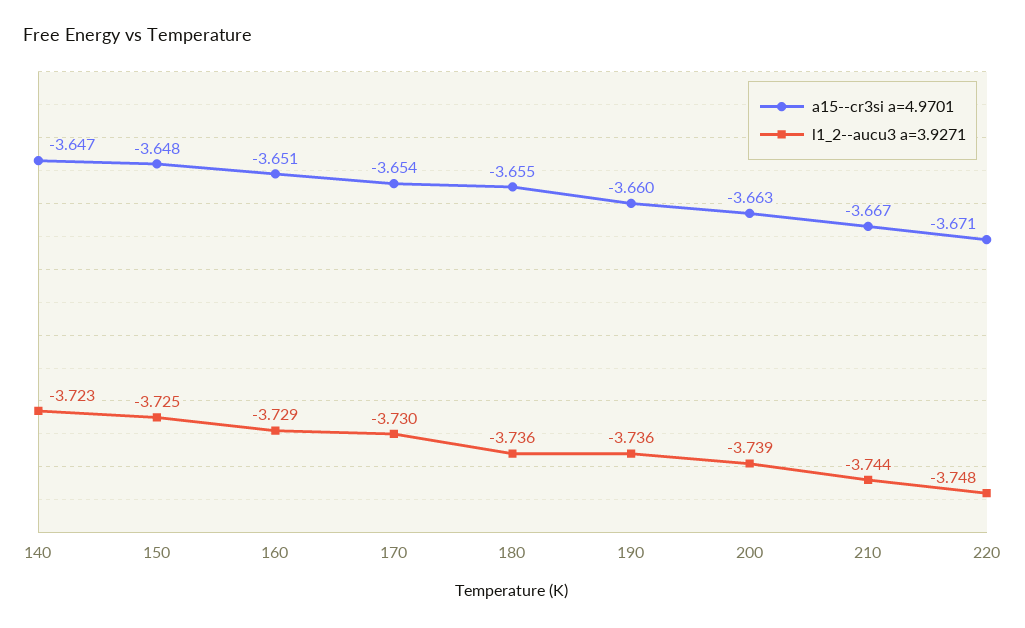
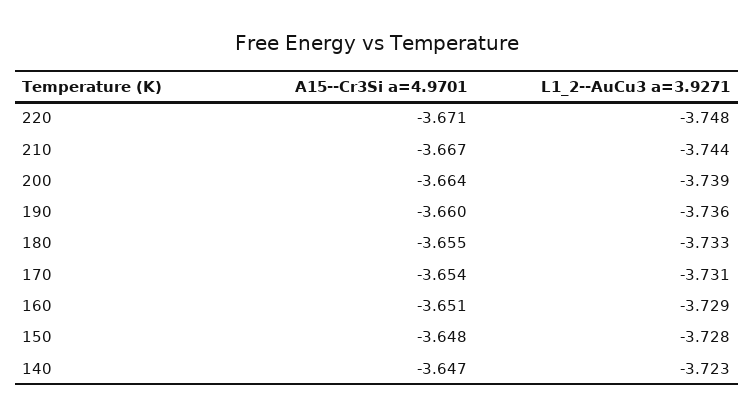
l1_2--aucu3 a=3.9271, 150: -3.725 -> -3.728
l1_2--aucu3 a=3.9271, 170: -3.73 -> -3.731
l1_2--aucu3 a=3.9271, 180: -3.736 -> -3.733
a15--cr3si a=4.9701, 200: -3.663 -> -3.664

